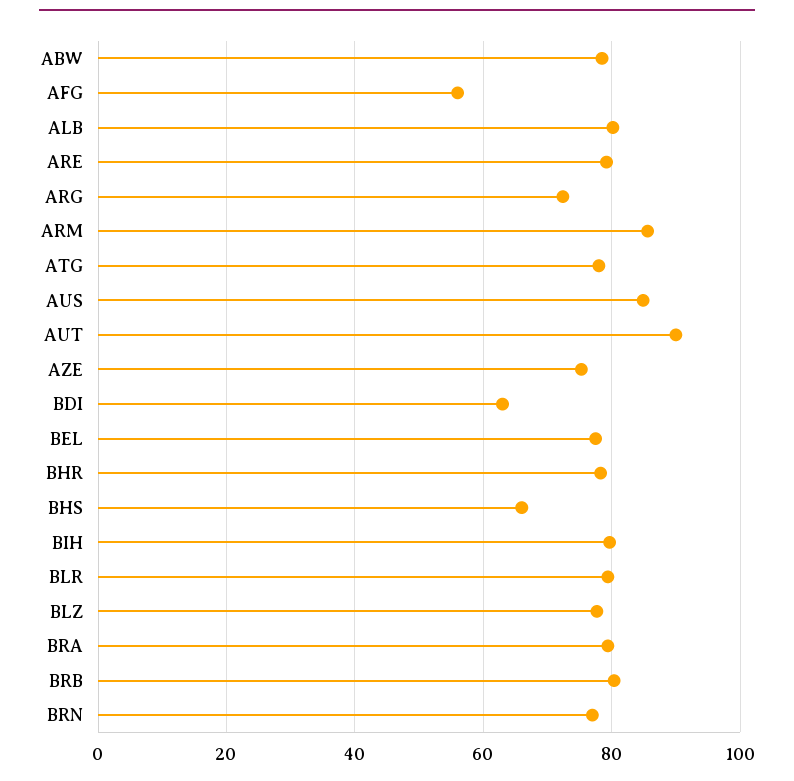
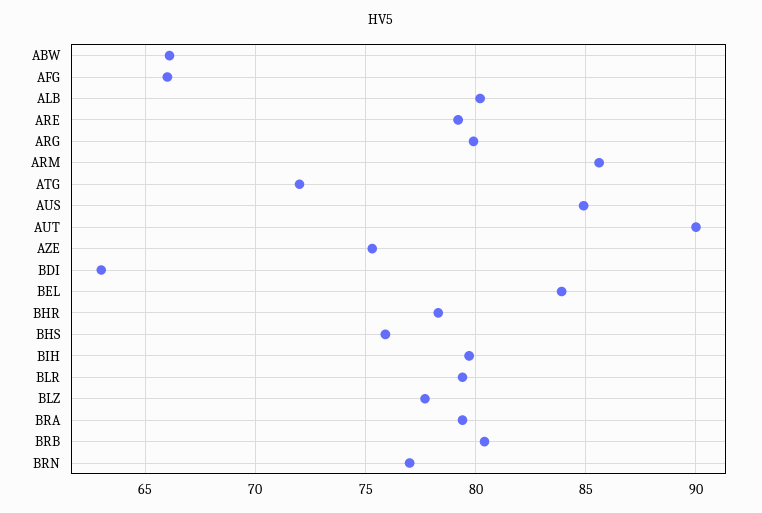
ABW: 78 -> 66
AFG: 56 -> 66
ARG: 72 -> 80
ATG: 78 -> 72
BEL: 78 -> 84
BHS: 66 -> 76

